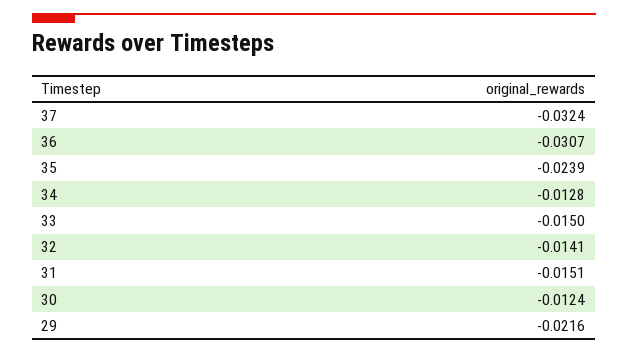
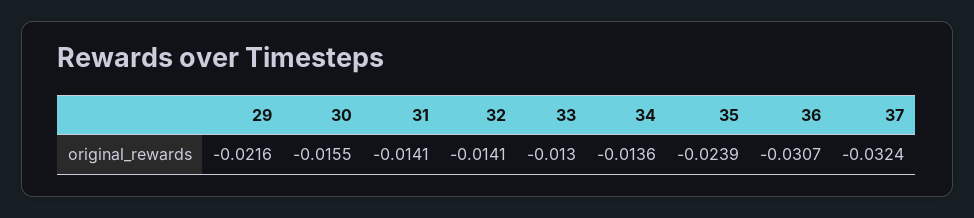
34: -0.0128 -> -0.0136
33: -0.015 -> -0.013
31: -0.0151 -> -0.0141
30: -0.0124 -> -0.0155

